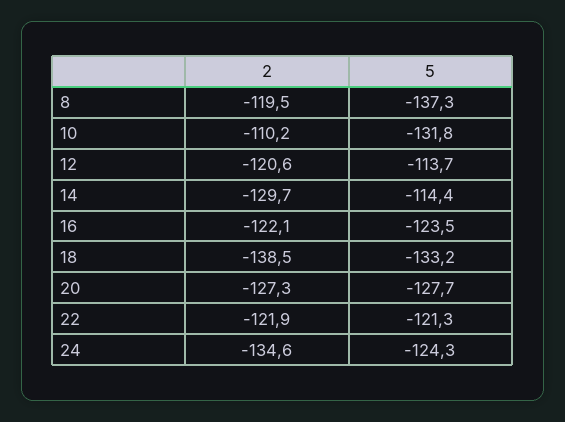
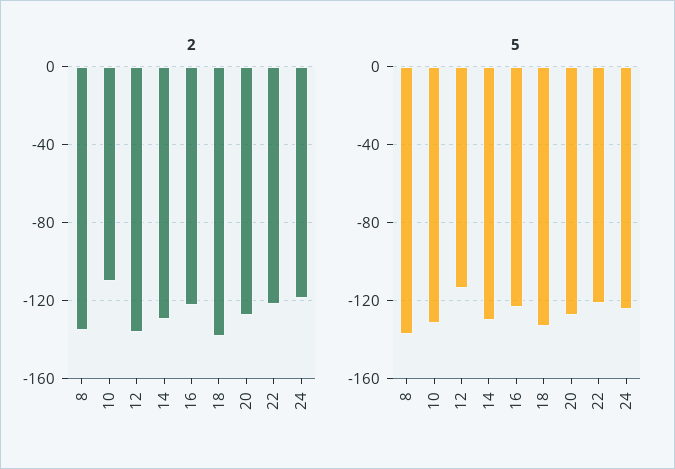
2, 8: -119.5 -> -135
2, 12: -120.6 -> -135
5, 14: -114.4 -> -130
2, 24: -134.6 -> -120

